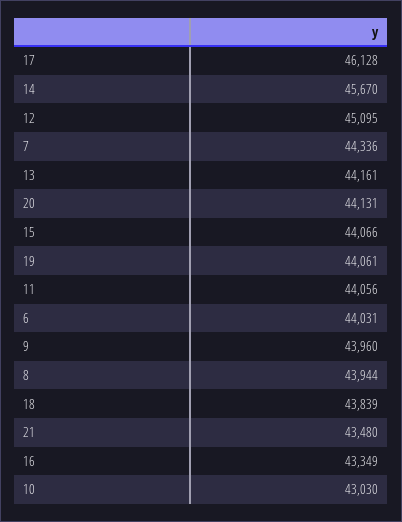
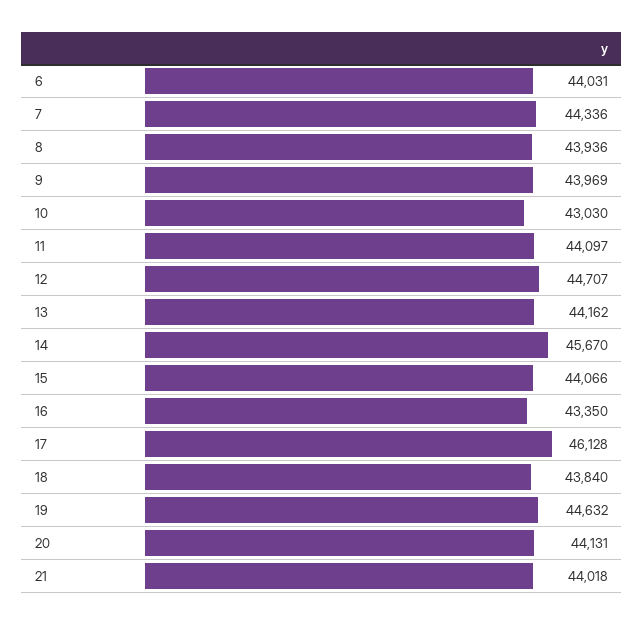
12: 45095 -> 44707
13: 44161 -> 44162
19: 44061 -> 44632
11: 44056 -> 44097
9: 43960 -> 43969
8: 43944 -> 43936
18: 43839 -> 43840
21: 43480 -> 44018
16: 43349 -> 43350

